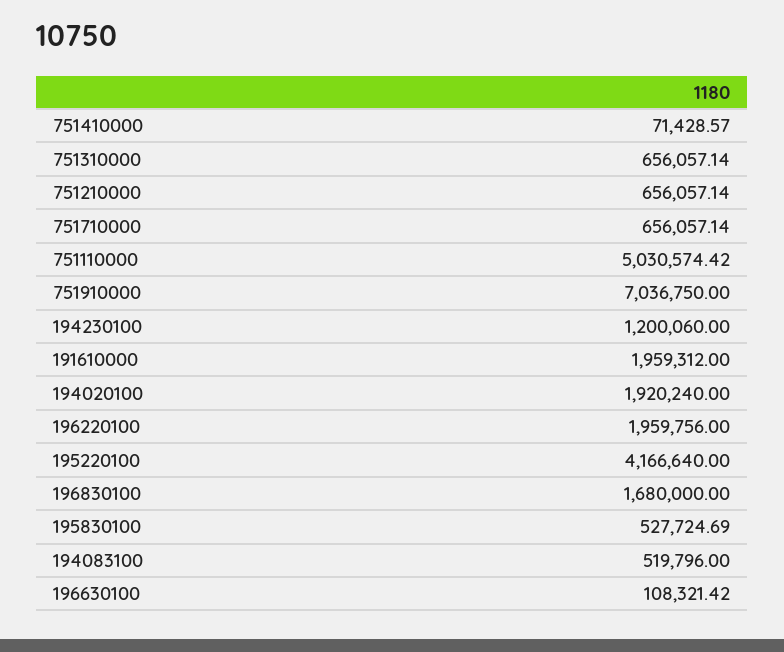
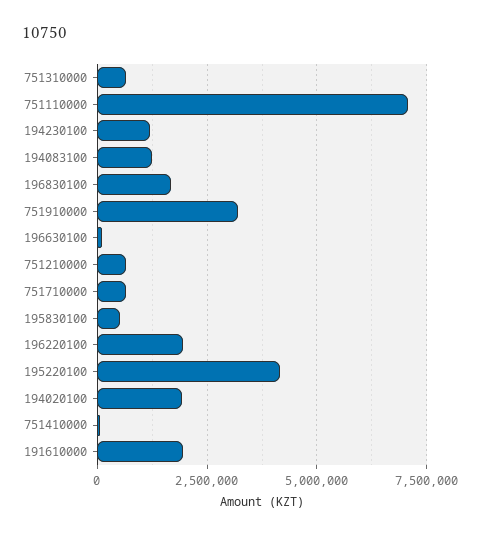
751110000: 5030574.42 -> 7000000
751910000: 7036750 -> 3250000
194083100: 519796 -> 1250000

